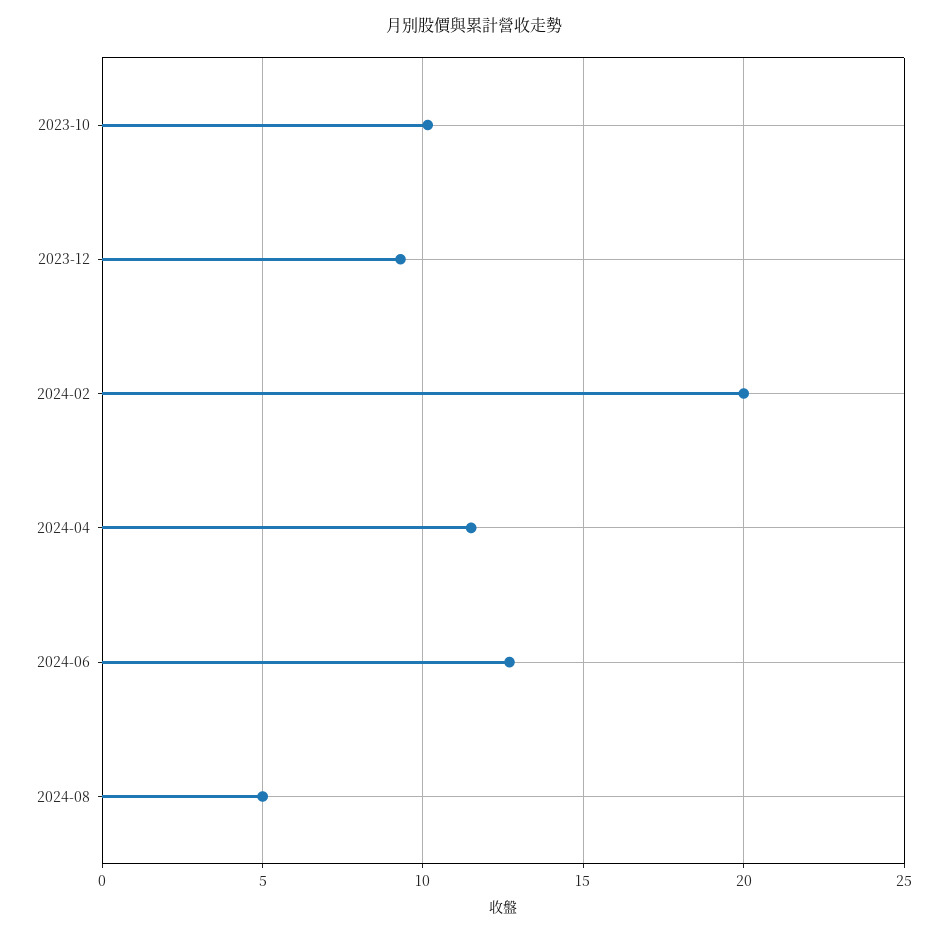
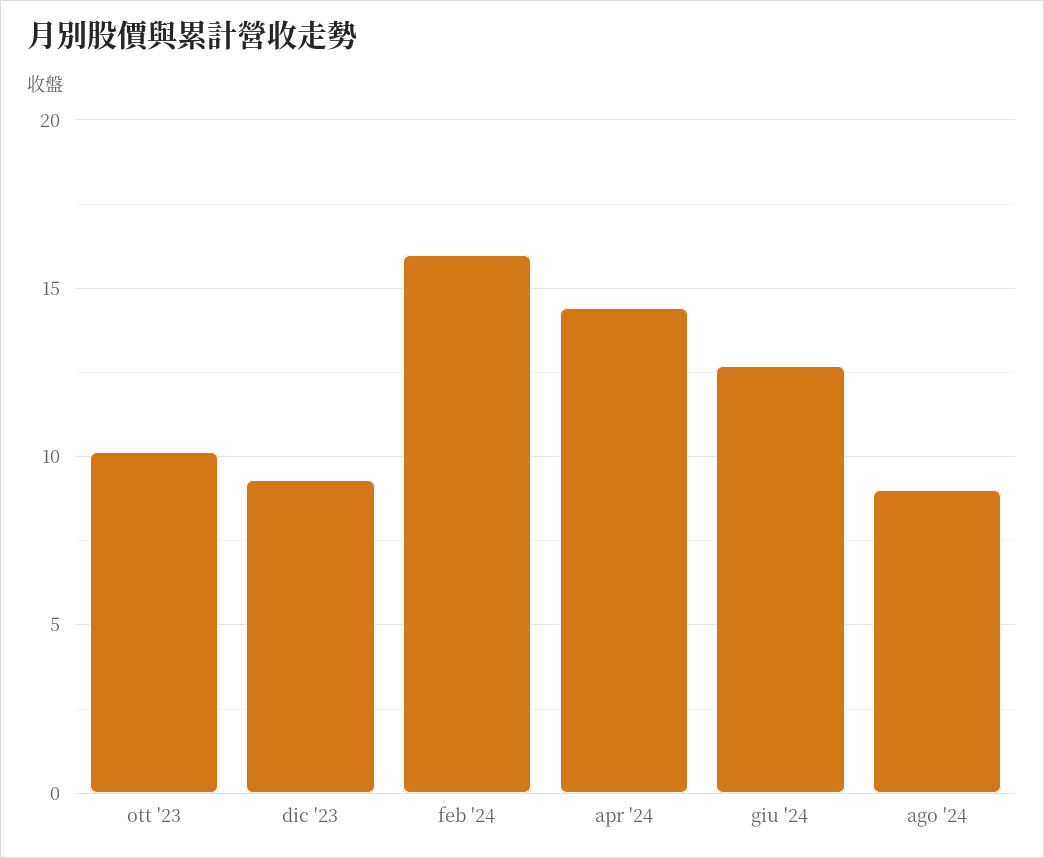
2024-02: 20 -> 16
2024-04: 11.5 -> 14.5
2024-08: 5 -> 9

